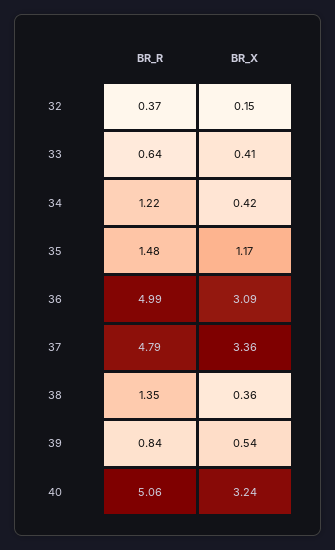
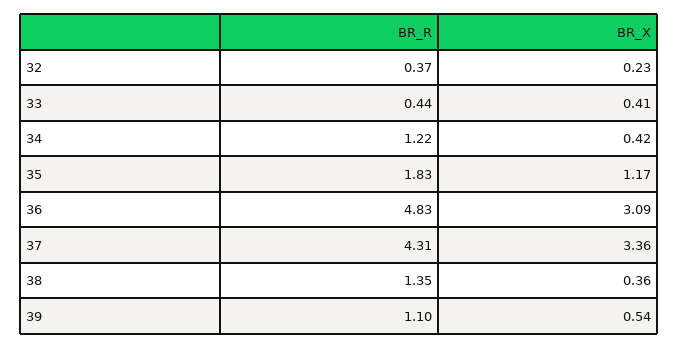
BR_X, 32: 0.15 -> 0.23
BR_R, 33: 0.64 -> 0.44
BR_R, 35: 1.48 -> 1.83
BR_R, 36: 4.99 -> 4.83
BR_R, 37: 4.79 -> 4.31
BR_R, 39: 0.84 -> 1.1
BR_R, 40: 5.06 -> none
BR_X, 40: 3.24 -> none

